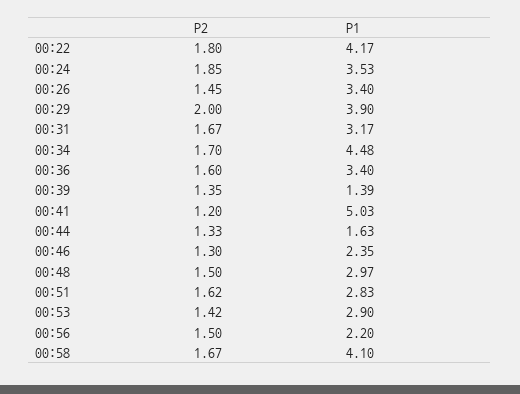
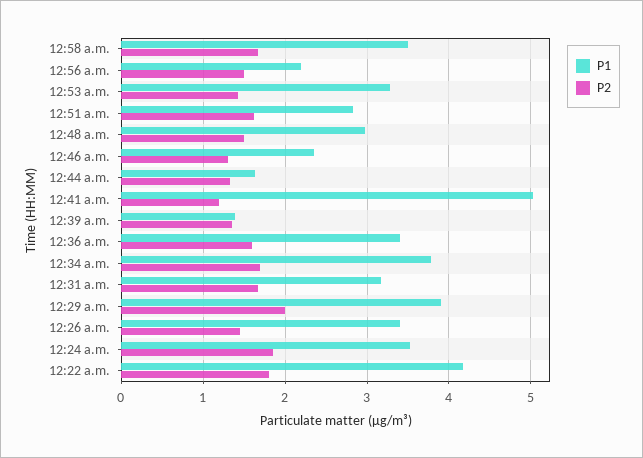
P1, 00:34: 4.48 -> 3.8
P1, 00:53: 2.9 -> 3.3
P1, 00:58: 4.1 -> 3.5

